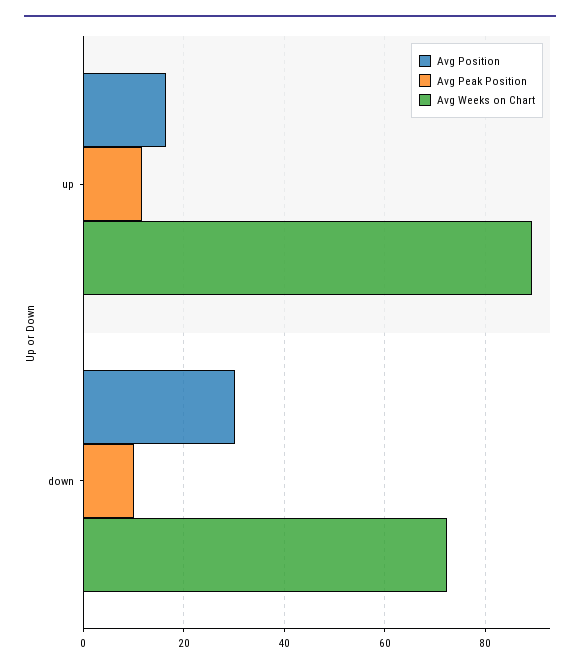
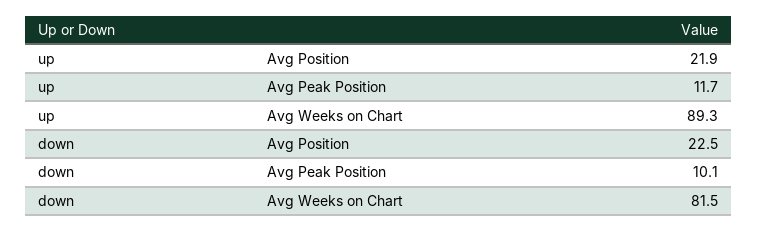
Avg Position, up: 16 -> 21.9
Avg Position, down: 30 -> 22.5
Avg Weeks on Chart, down: 72 -> 81.5

